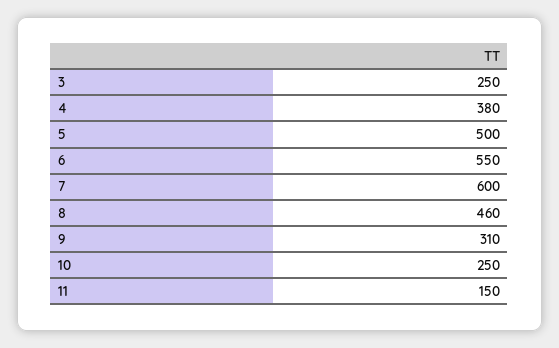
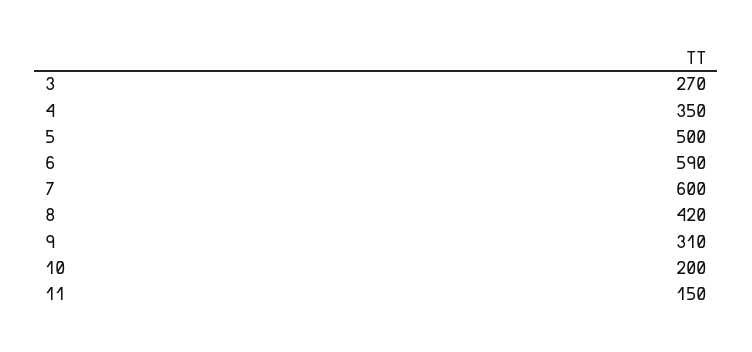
3: 250 -> 270
4: 380 -> 350
6: 550 -> 590
8: 460 -> 420
10: 250 -> 200

